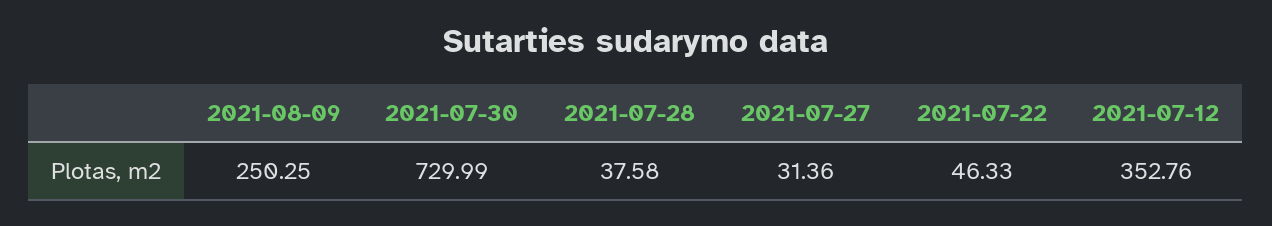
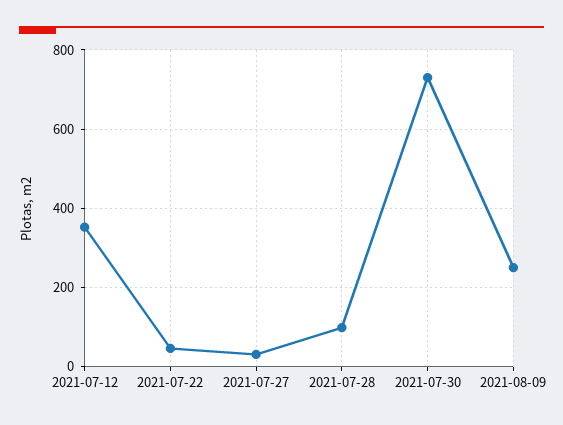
2021-07-28: 37.58 -> 100

